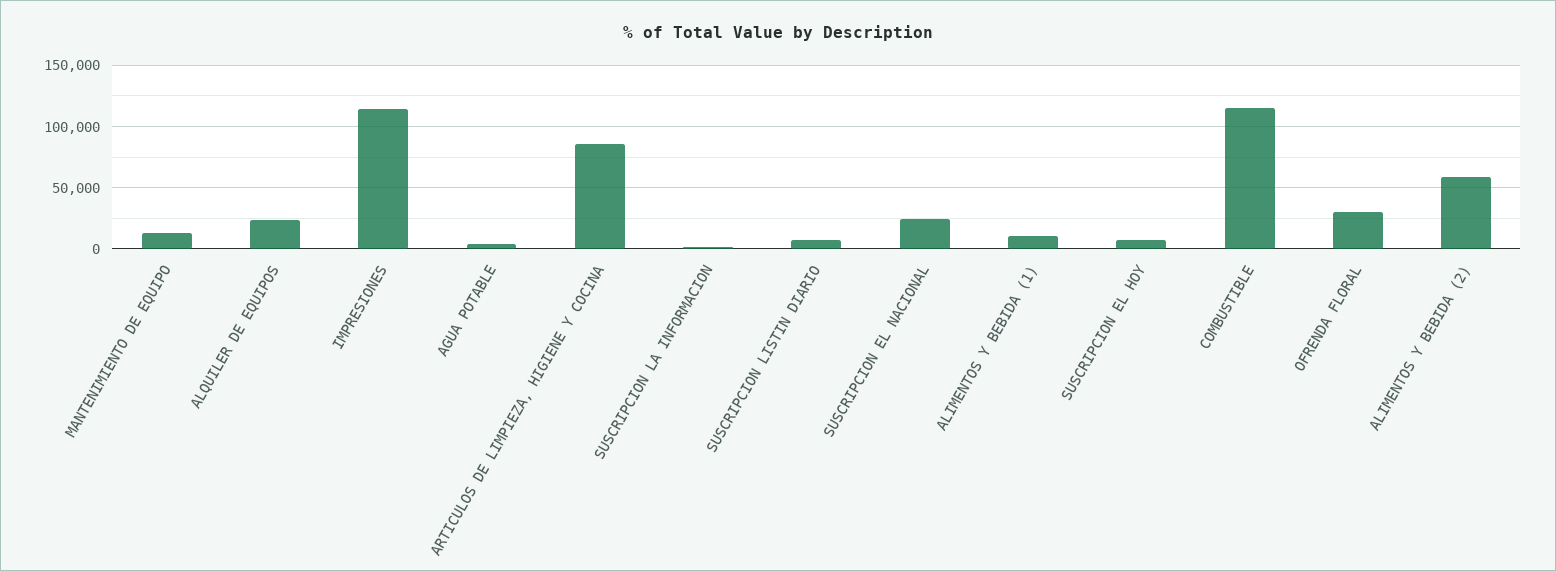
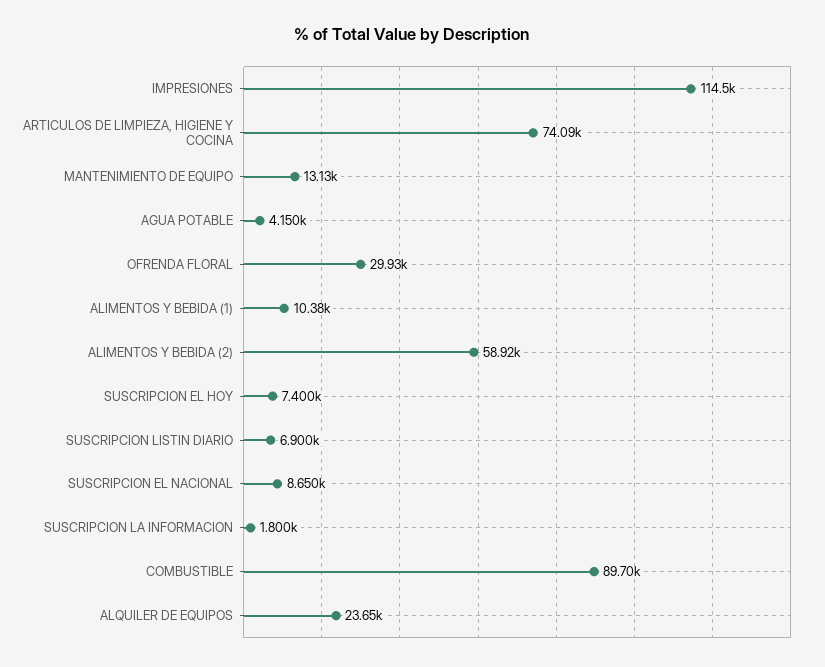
ARTICULOS DE LIMPIEZA, HIGIENE Y COCINA: 85000 -> 74090
SUSCRIPCION EL NACIONAL: 25000 -> 8650
COMBUSTIBLE: 115000 -> 89700

